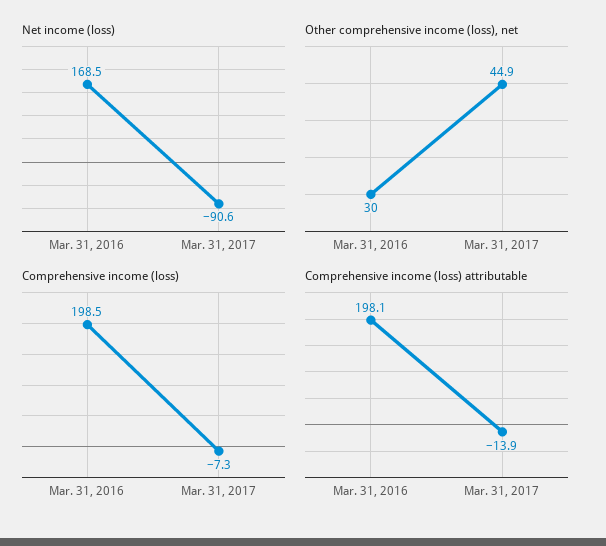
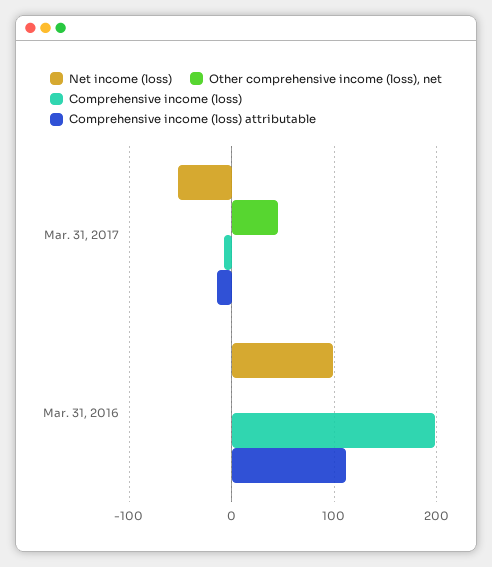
Net income (loss), Mar. 31, 2016: 168.5 -> 100
Net income (loss), Mar. 31, 2017: -90.6 -> -50
Other comprehensive income (loss), net, Mar. 31, 2016: 30 -> 0
Comprehensive income (loss) attributable, Mar. 31, 2016: 198.1 -> 110

